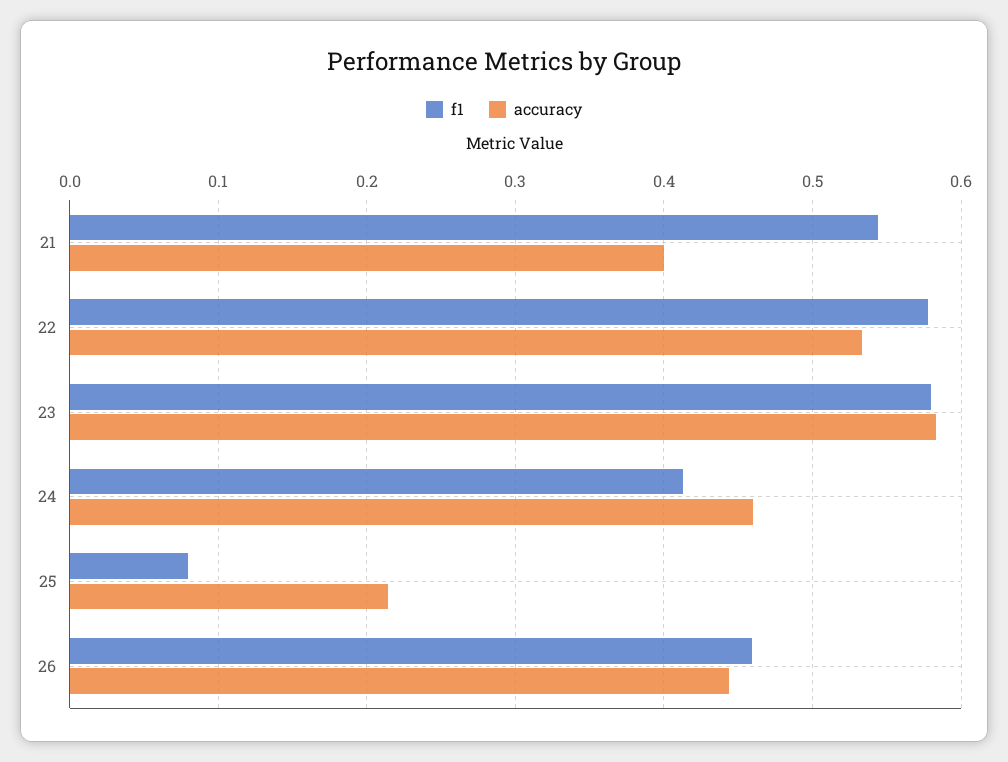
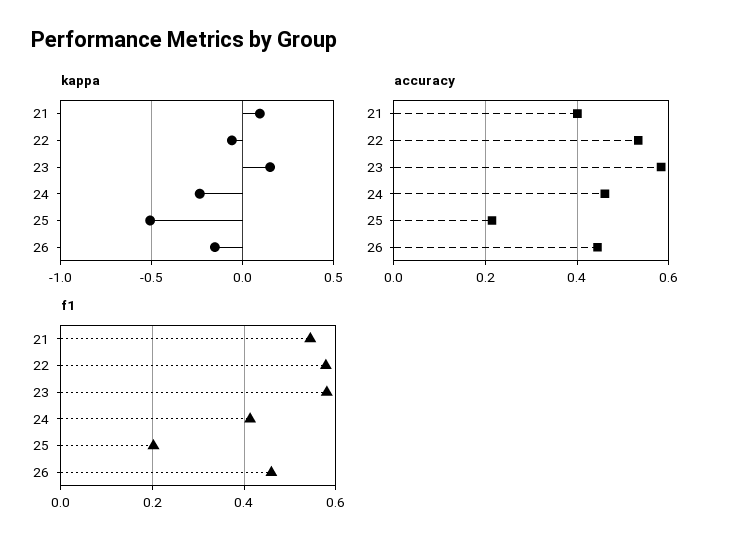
f1, 25: 0.08 -> 0.2
kappa, 21: none -> 0.1
kappa, 22: none -> -0.05
kappa, 23: none -> 0.15
kappa, 24: none -> -0.25
kappa, 25: none -> -0.5
kappa, 26: none -> -0.15

